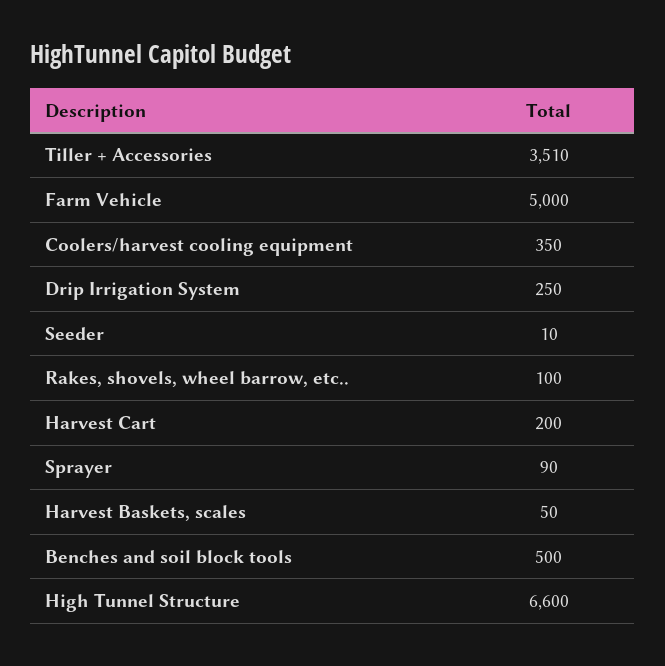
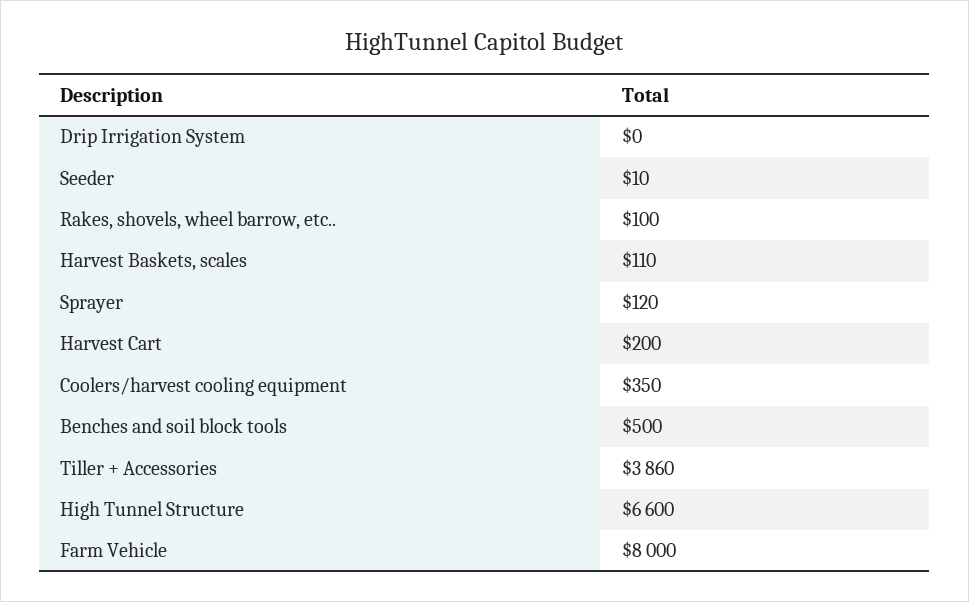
Tiller + Accessories: 3510 -> 3860
Farm Vehicle: 5000 -> 8000
Drip Irrigation System: 250 -> 0
Sprayer: 90 -> 120
Harvest Baskets, scales: 50 -> 110

